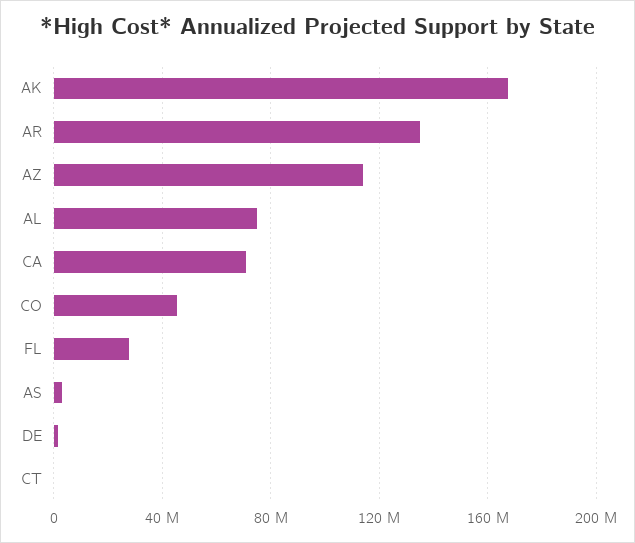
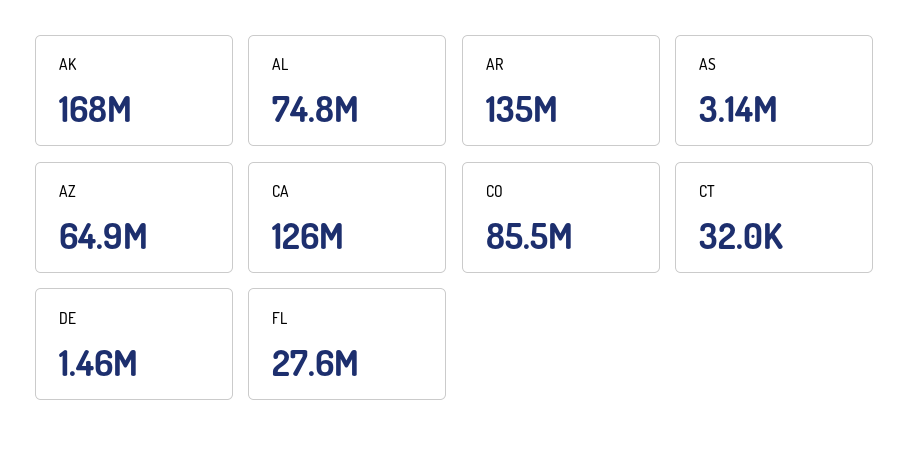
AZ: 115000000 -> 64900000
CA: 70000000 -> 126000000
CO: 45000000 -> 85500000

